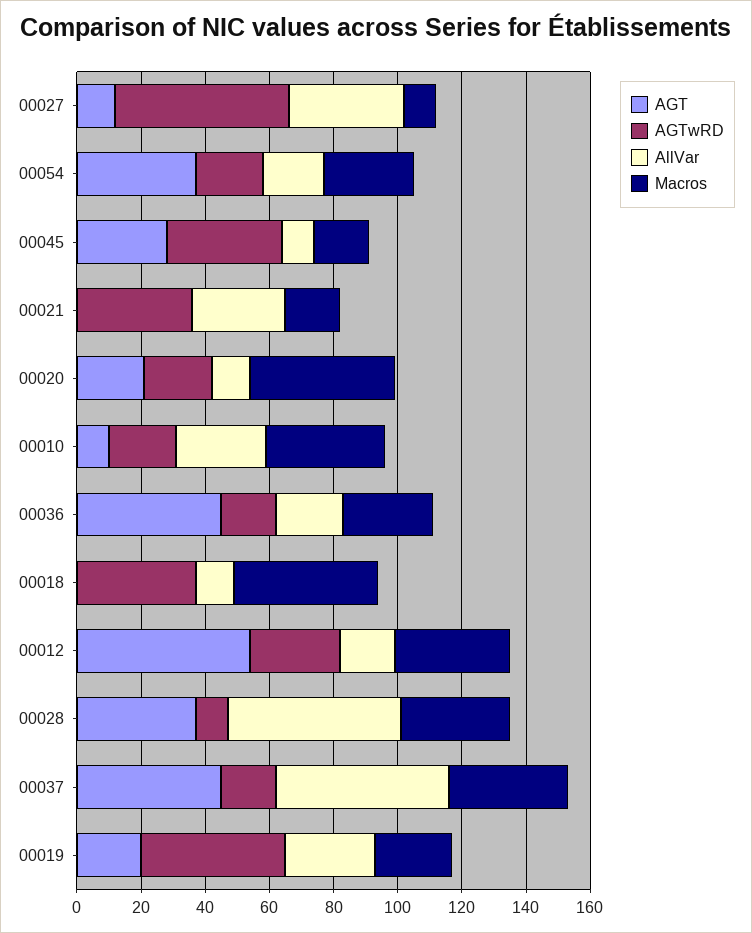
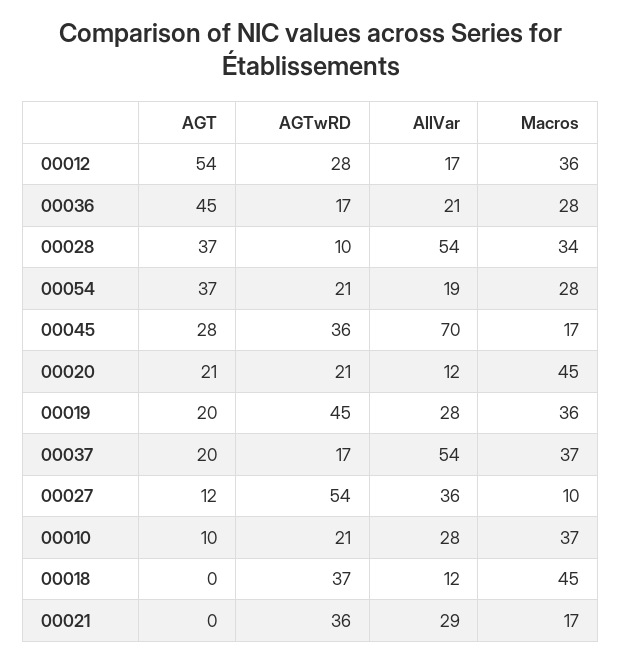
AllVar, 00045: 10 -> 70
AGT, 00037: 45 -> 20
Macros, 00019: 25 -> 36

